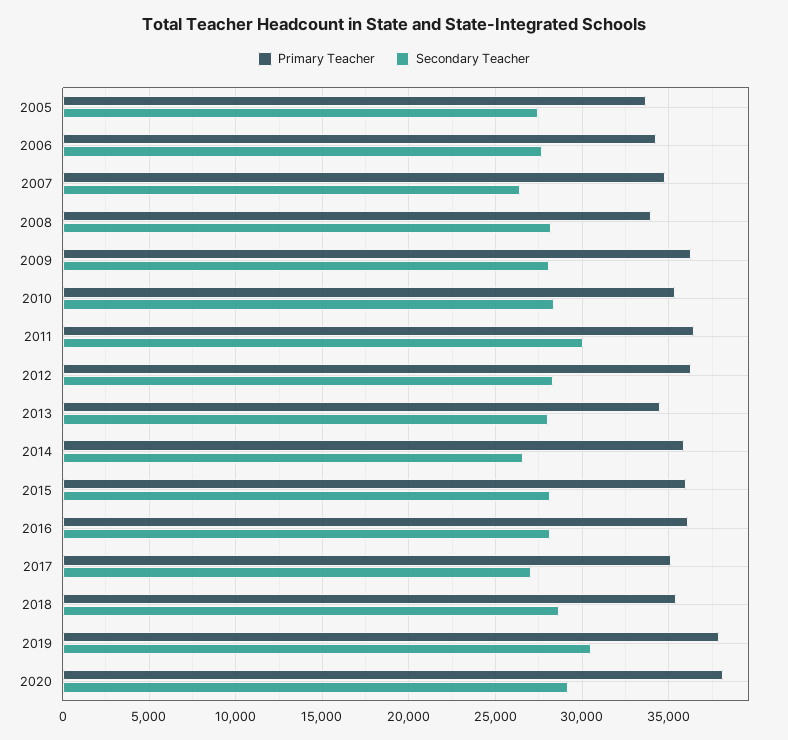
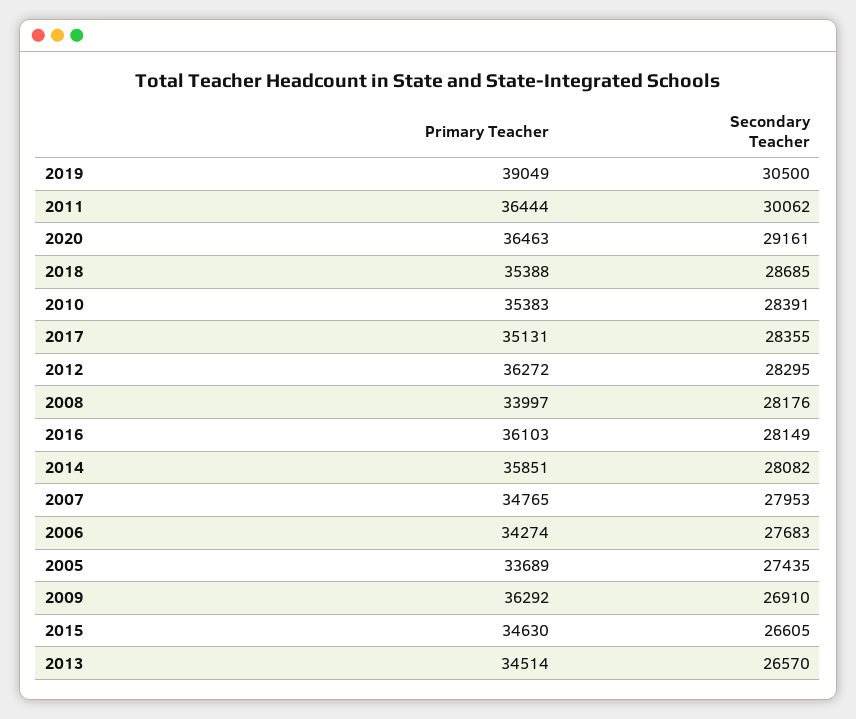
Secondary Teacher, 2007: 26500 -> 27953
Secondary Teacher, 2009: 28000 -> 26910
Secondary Teacher, 2013: 28000 -> 26570
Secondary Teacher, 2014: 26500 -> 28082
Primary Teacher, 2015: 36000 -> 34630
Secondary Teacher, 2015: 28000 -> 26605
Secondary Teacher, 2017: 27000 -> 28355
Primary Teacher, 2019: 38000 -> 39049
Primary Teacher, 2020: 38000 -> 36463

